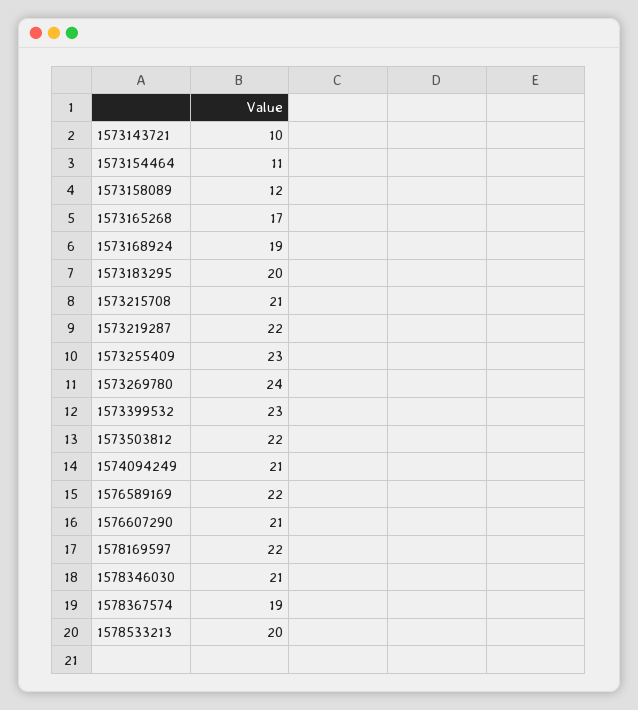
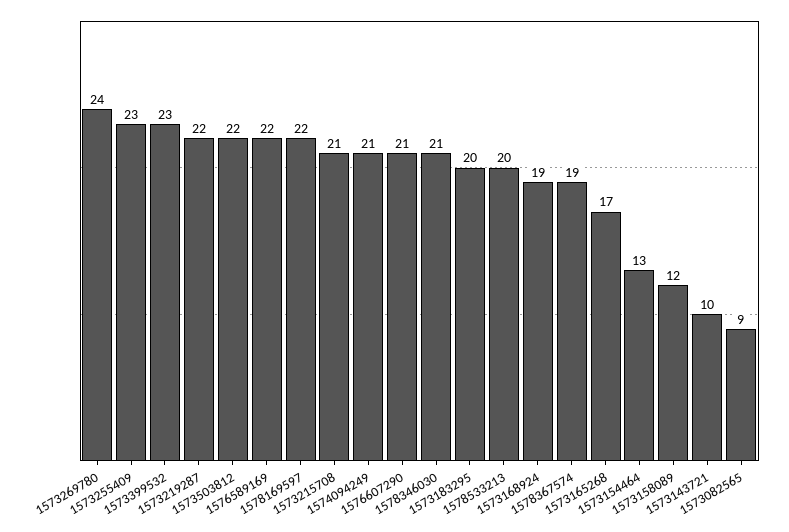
1573154464: 11 -> 13
1573082565: none -> 9

